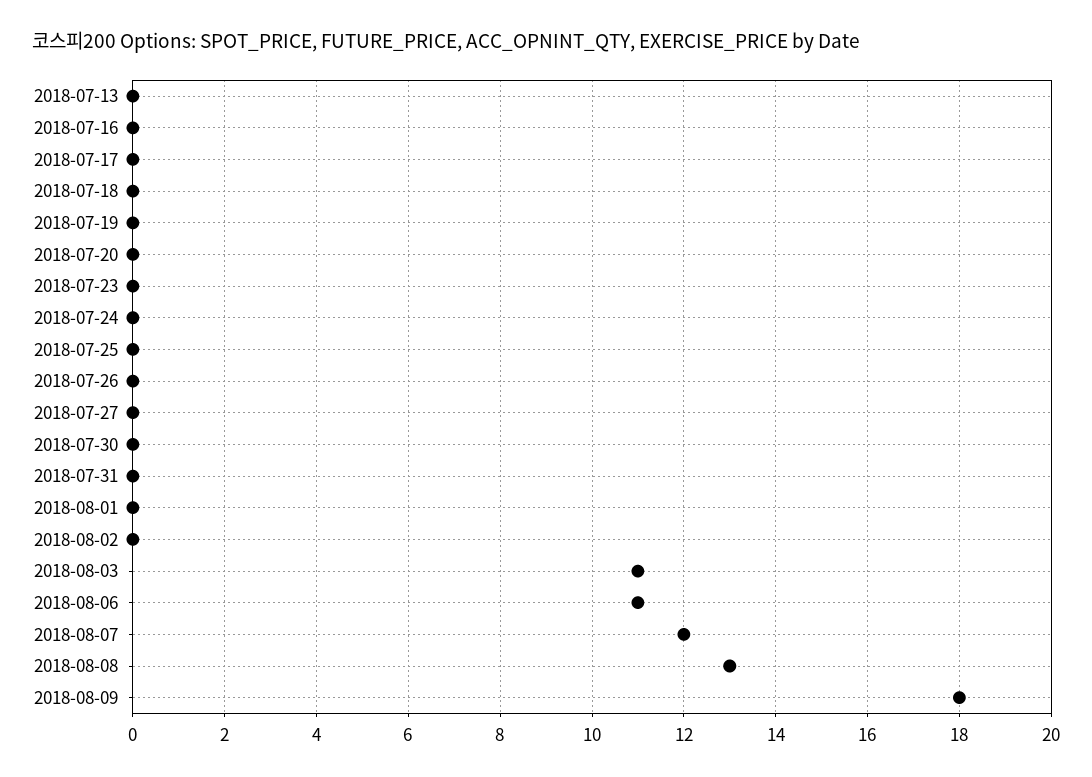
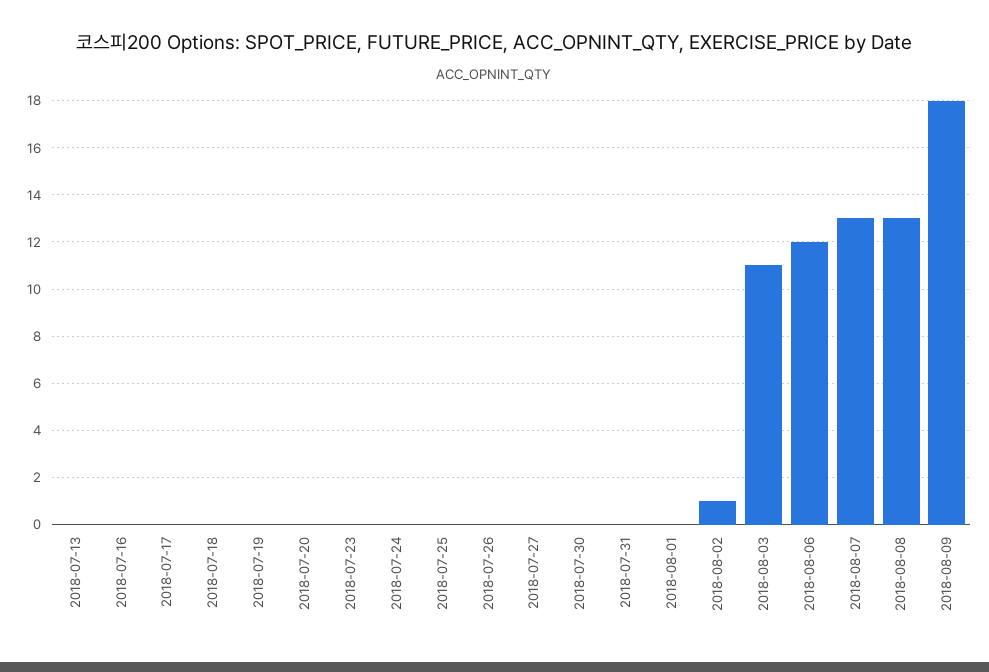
2018-08-02: 0 -> 1
2018-08-06: 11 -> 12
2018-08-07: 12 -> 13

